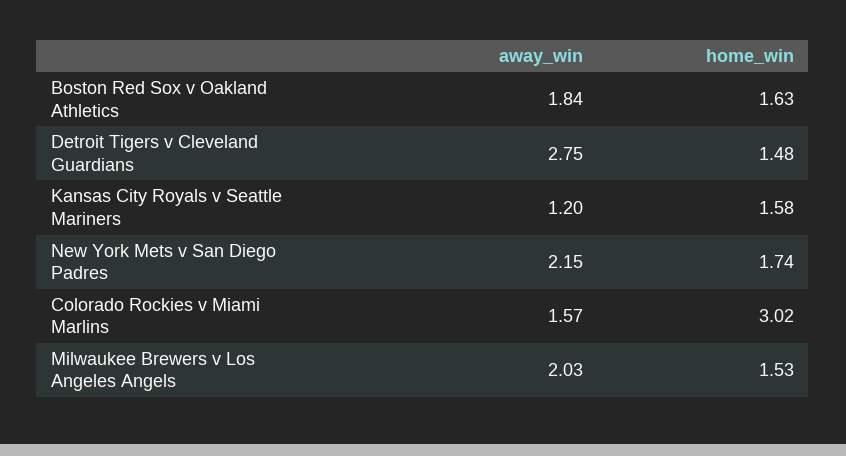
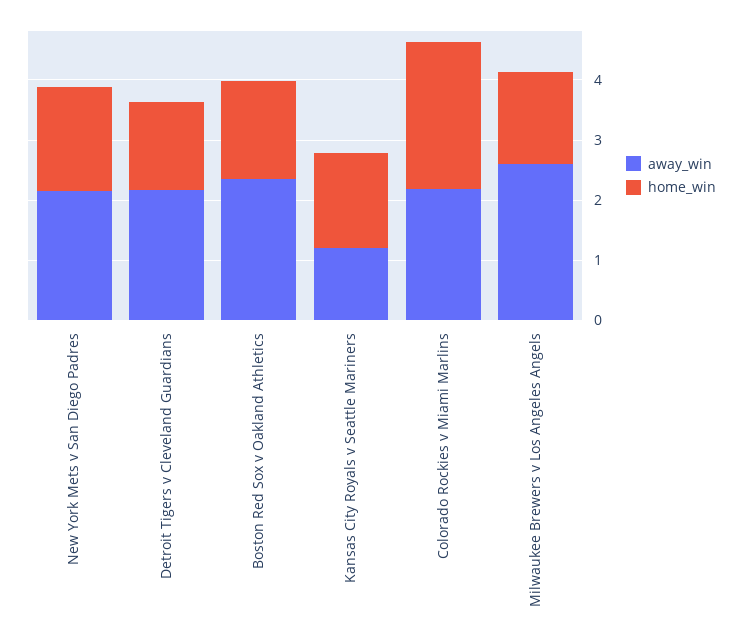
away_win, Boston Red Sox v Oakland Athletics: 1.84 -> 2.4
away_win, Detroit Tigers v Cleveland Guardians: 2.75 -> 2.2
away_win, Colorado Rockies v Miami Marlins: 1.57 -> 2.2
home_win, Colorado Rockies v Miami Marlins: 3.02 -> 2.4
away_win, Milwaukee Brewers v Los Angeles Angels: 2.03 -> 2.6

